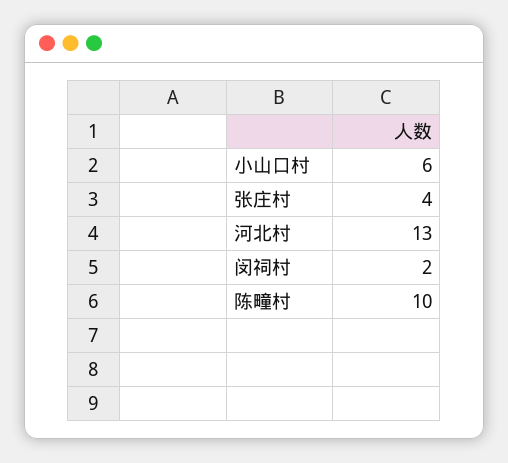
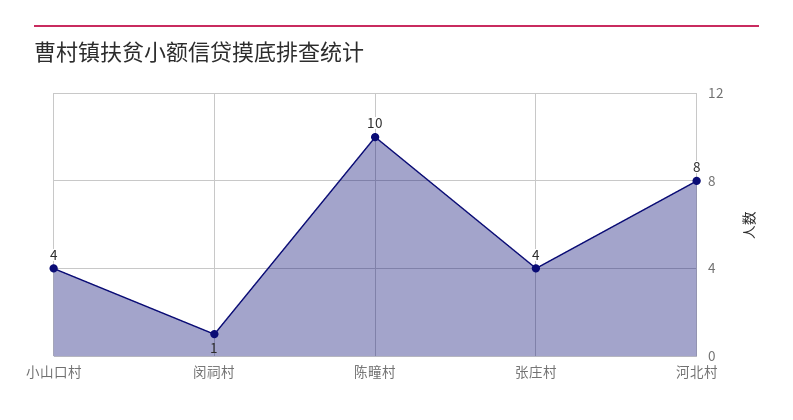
小山口村: 6 -> 4
河北村: 13 -> 8
闵祠村: 2 -> 1

